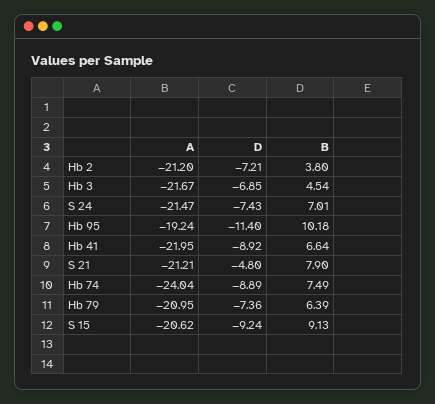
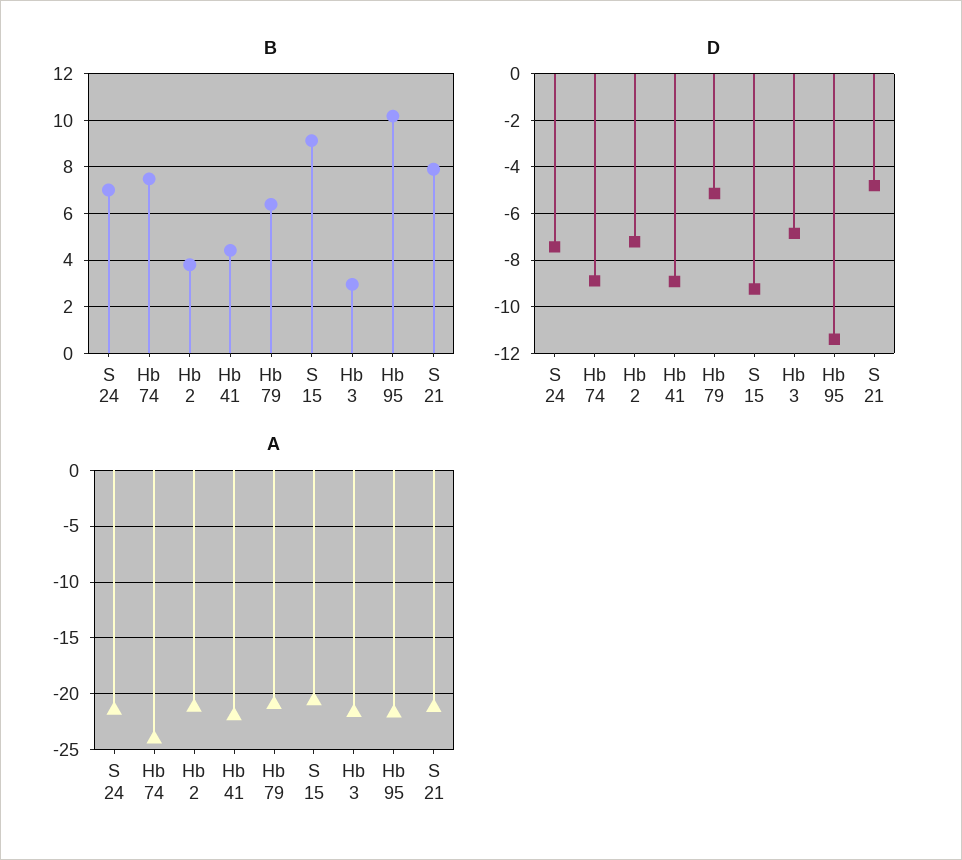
B, Hb 3: 4.54 -> 3
A, Hb 95: -19.24 -> -22
B, Hb 41: 6.64 -> 4.5
D, Hb 79: -7.36 -> -5

